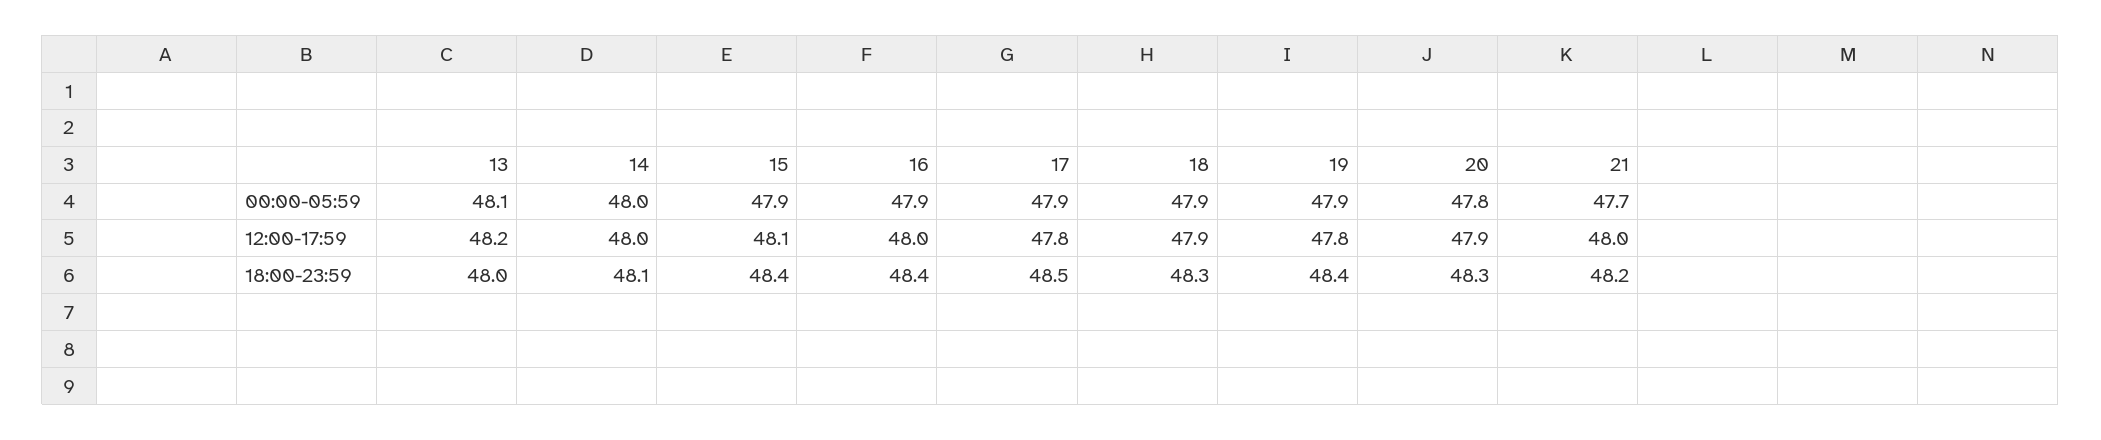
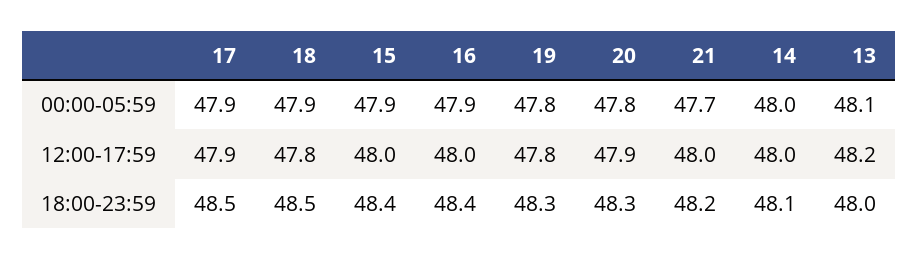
19, 00:00-05:59: 47.9 -> 47.8
15, 12:00-17:59: 48.1 -> 48
17, 12:00-17:59: 47.8 -> 47.9
18, 12:00-17:59: 47.9 -> 47.8
18, 18:00-23:59: 48.3 -> 48.5
19, 18:00-23:59: 48.4 -> 48.3

